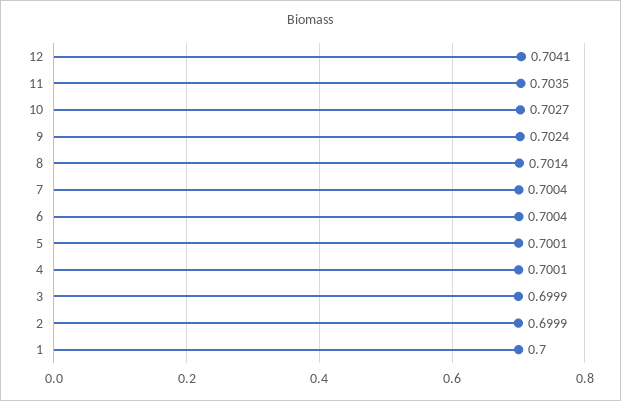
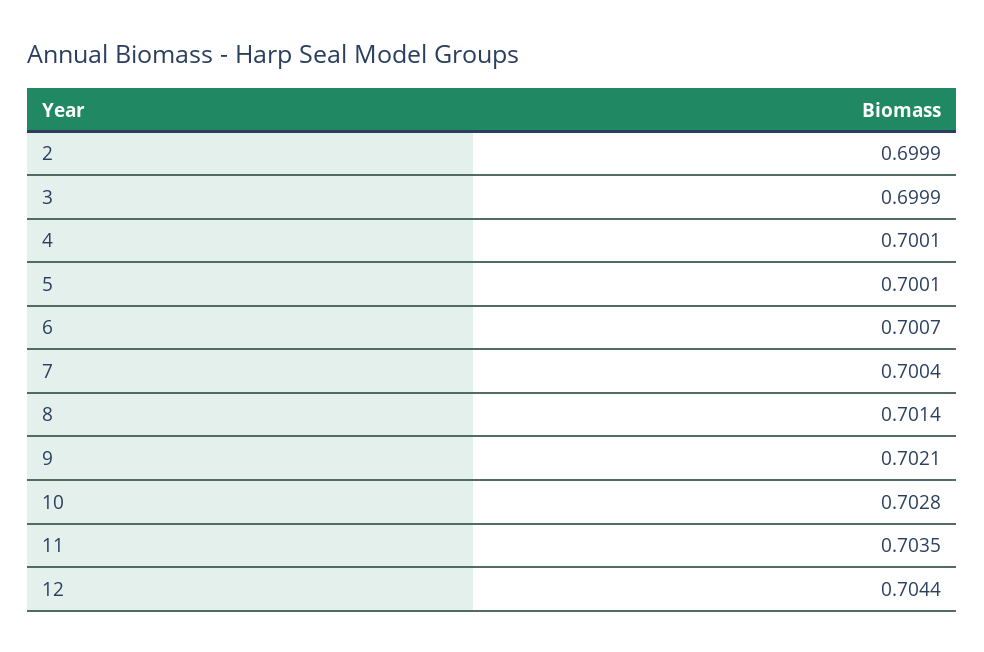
12: 0.7041 -> 0.7044
10: 0.7027 -> 0.7028
9: 0.7024 -> 0.7021
6: 0.7004 -> 0.7007
1: 0.7 -> none

